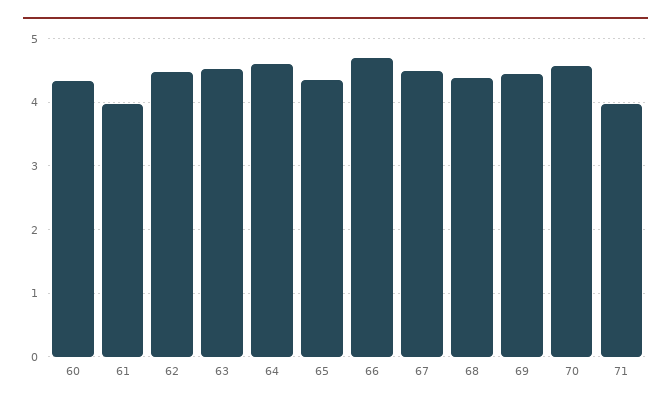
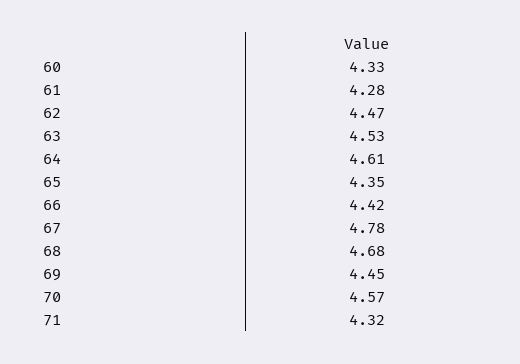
61: 4 -> 4.28
66: 4.7 -> 4.42
67: 4.5 -> 4.78
68: 4.4 -> 4.68
71: 4 -> 4.32

